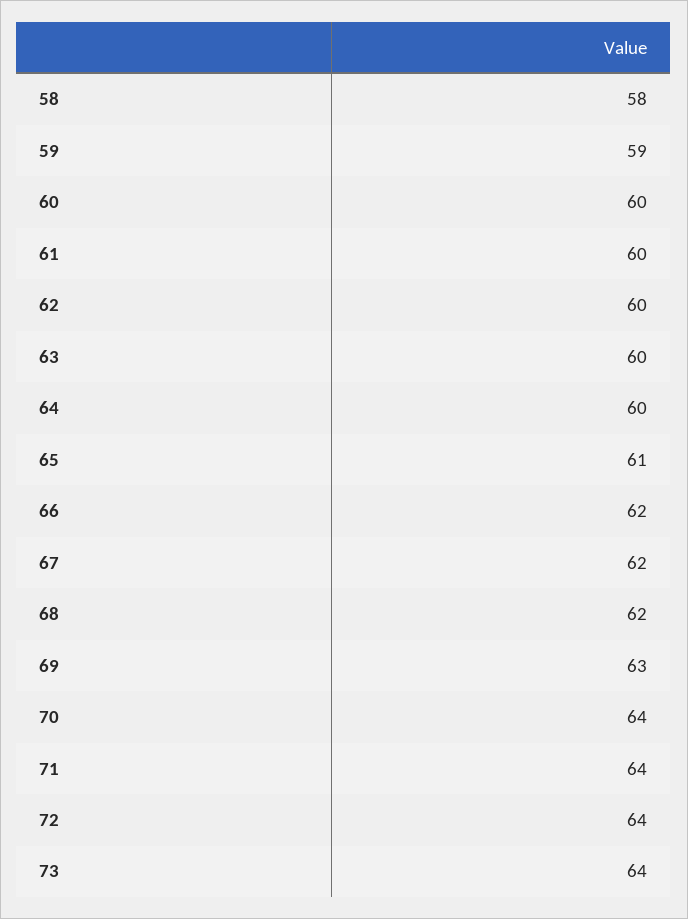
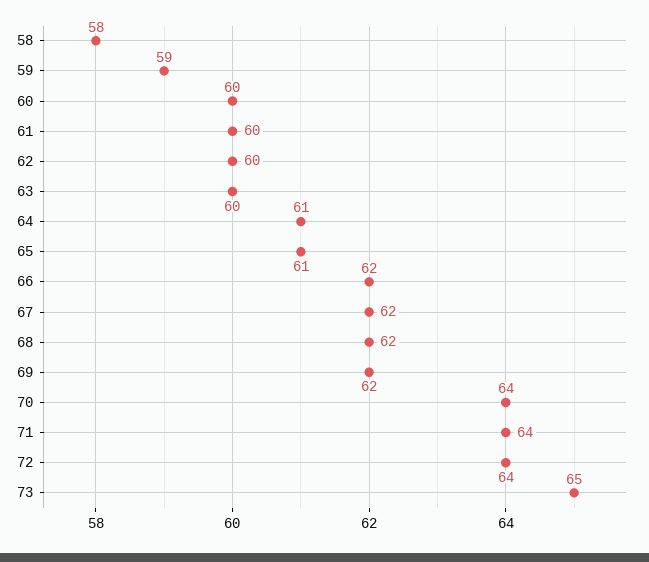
64: 60 -> 61
69: 63 -> 62
73: 64 -> 65

